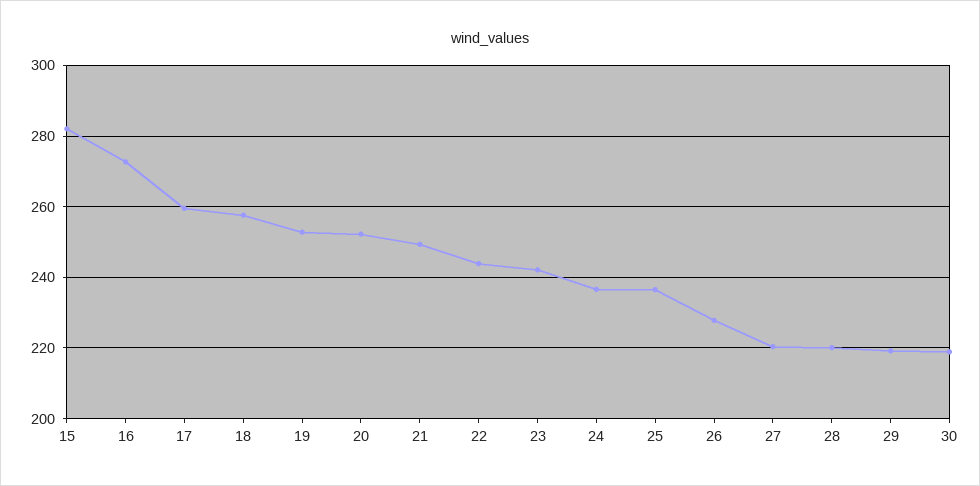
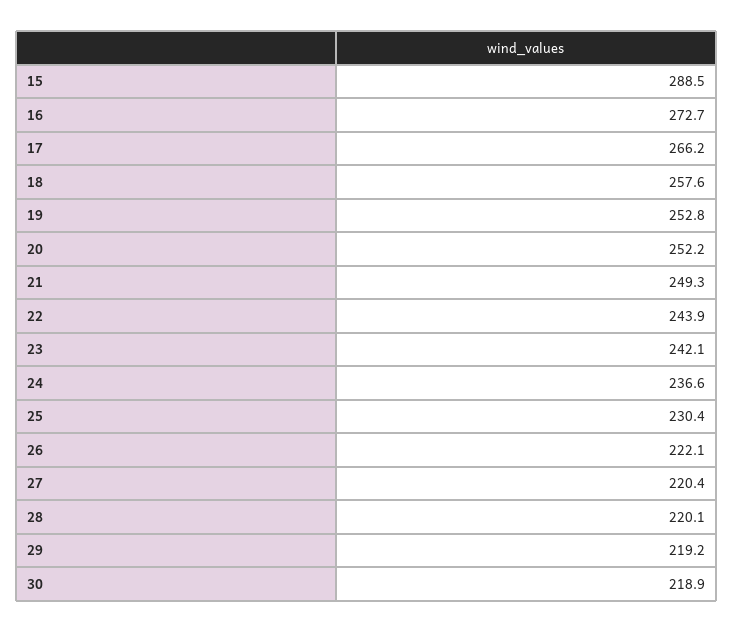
15: 282 -> 288.5
17: 260 -> 266.2
25: 236 -> 230.4
26: 228 -> 222.1

